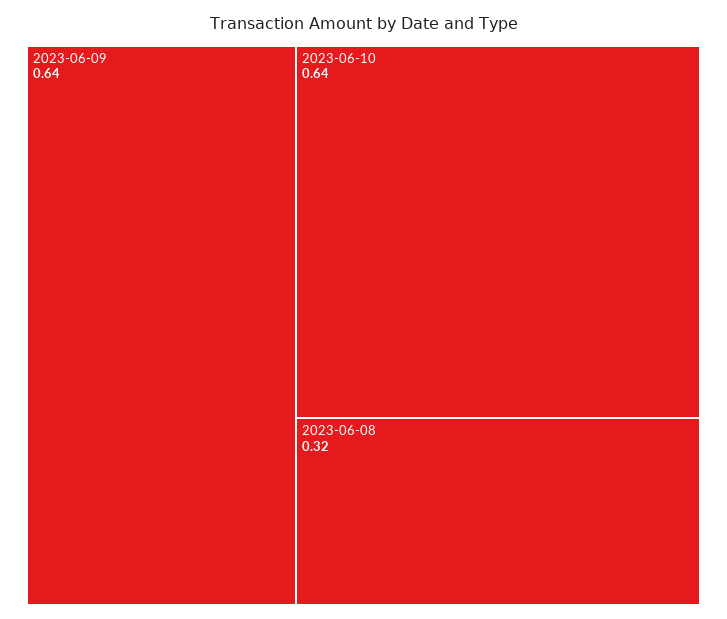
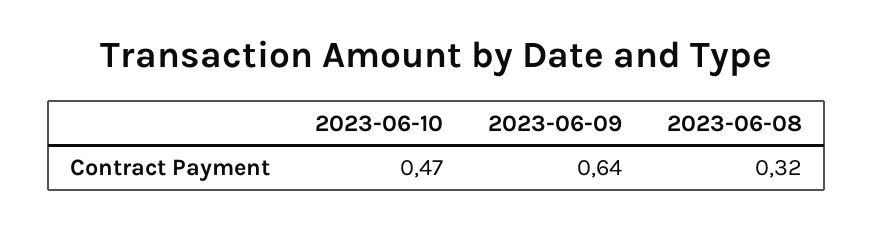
2023-06-10: 0.64 -> 0.47

